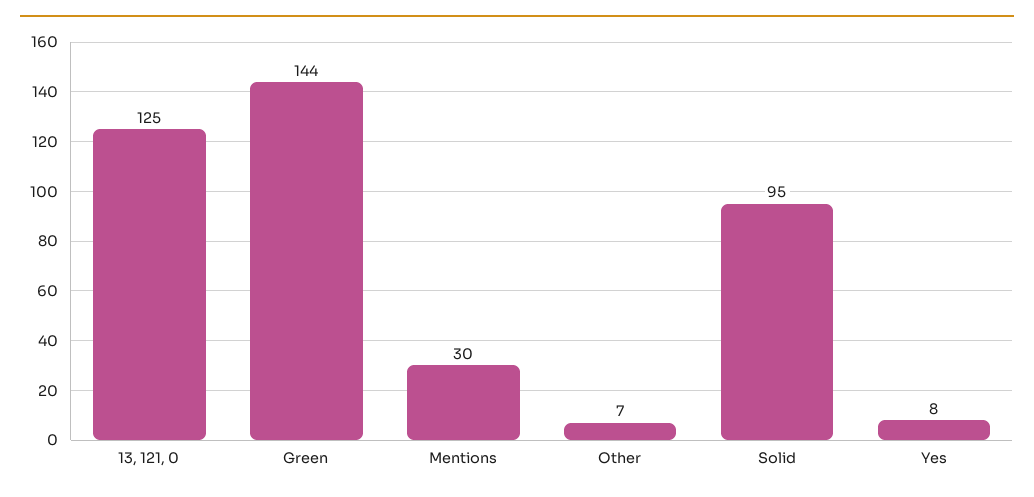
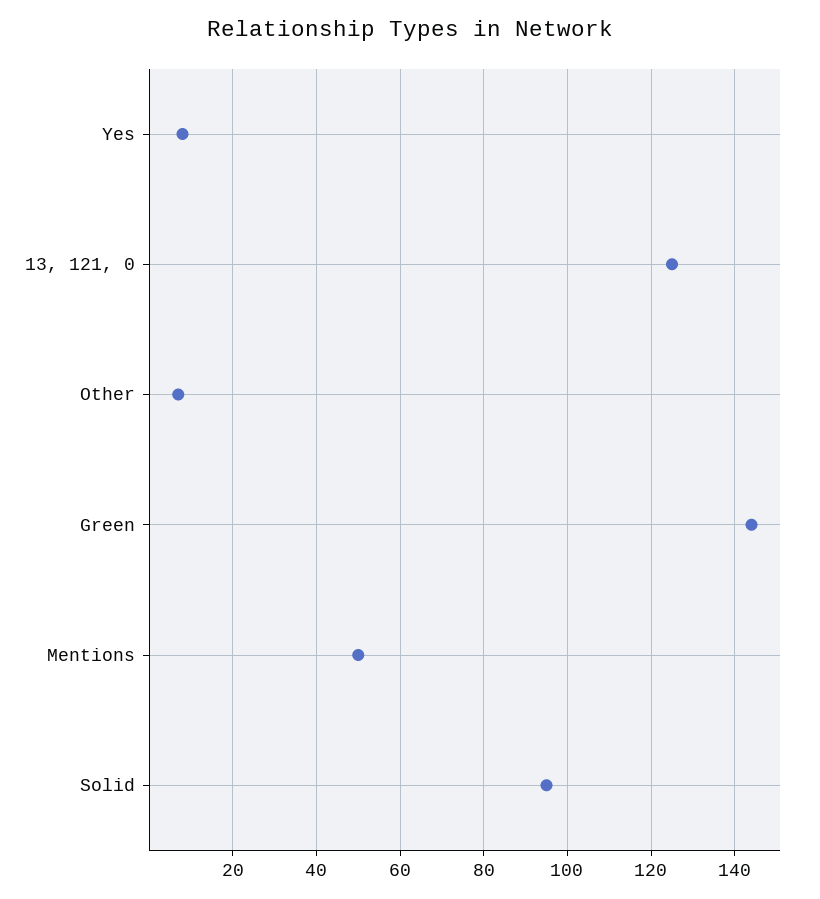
Mentions: 30 -> 50

